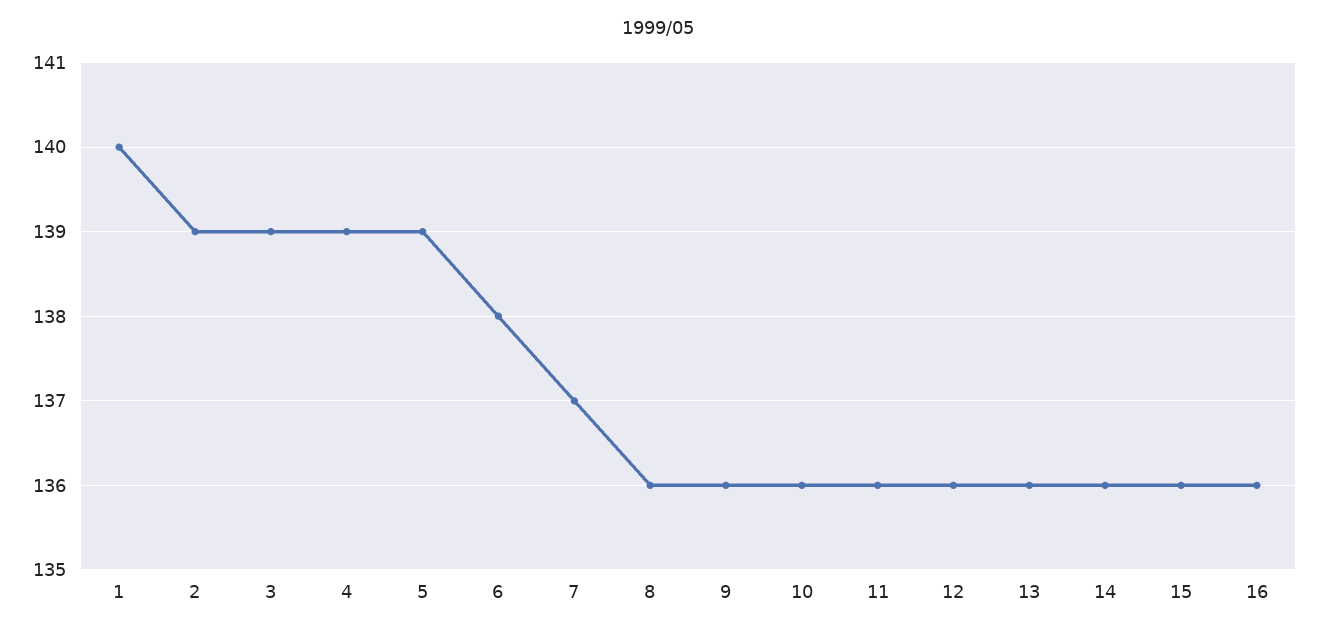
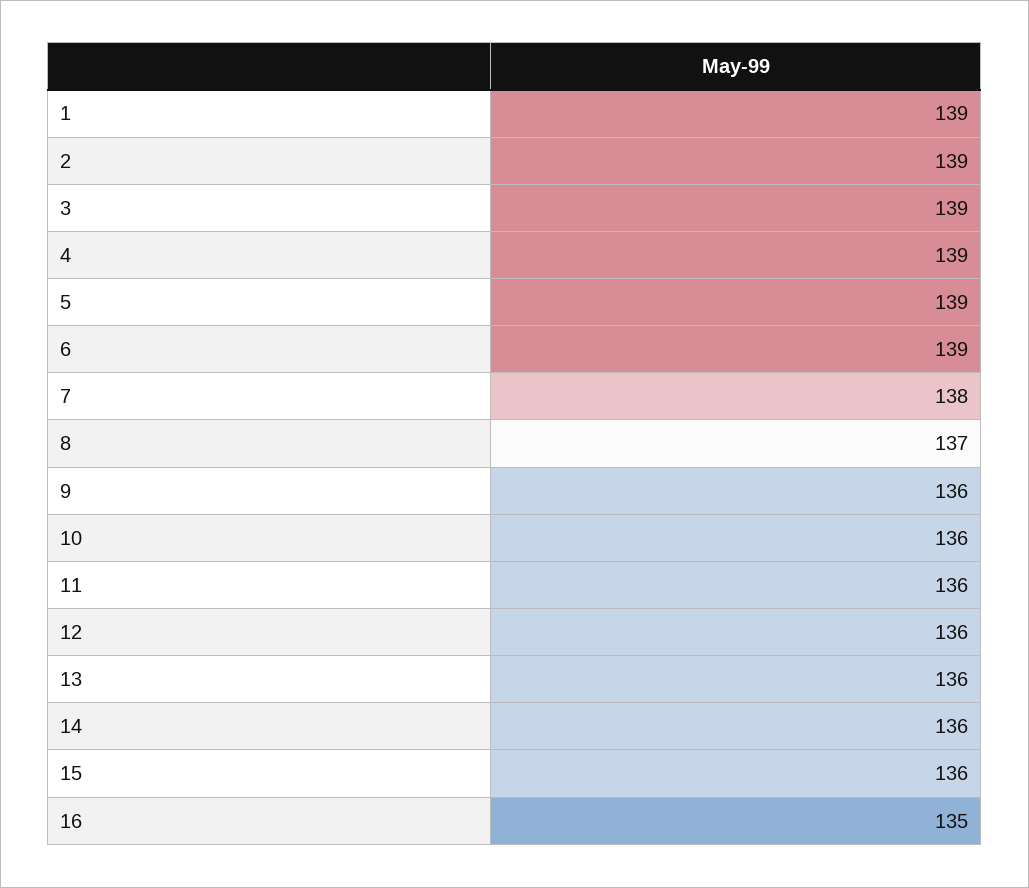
1: 140 -> 139
6: 138 -> 139
7: 137 -> 138
8: 136 -> 137
16: 136 -> 135

